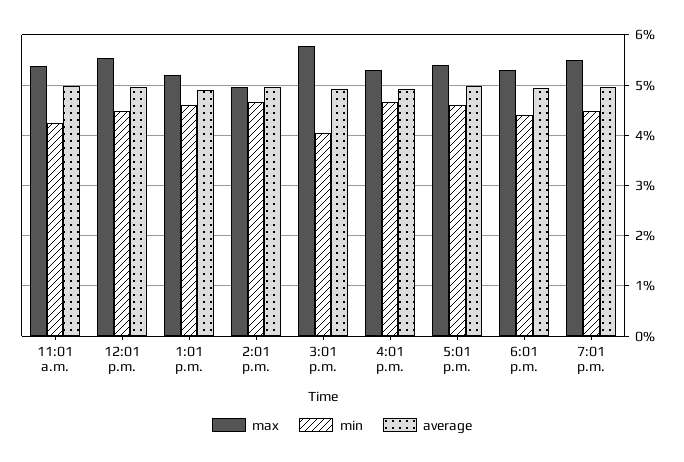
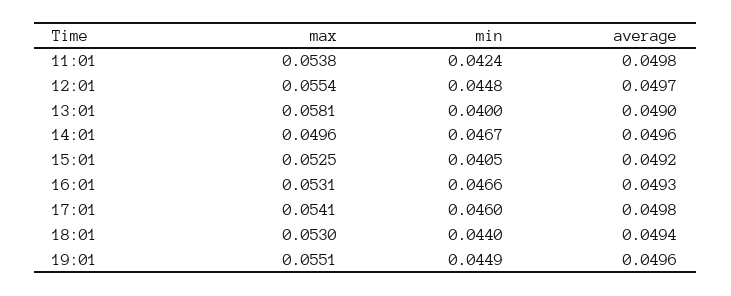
max, 1:01 p.m.: 0.052 -> 0.0581
min, 1:01 p.m.: 0.046 -> 0.04
max, 3:01 p.m.: 0.058 -> 0.0525

